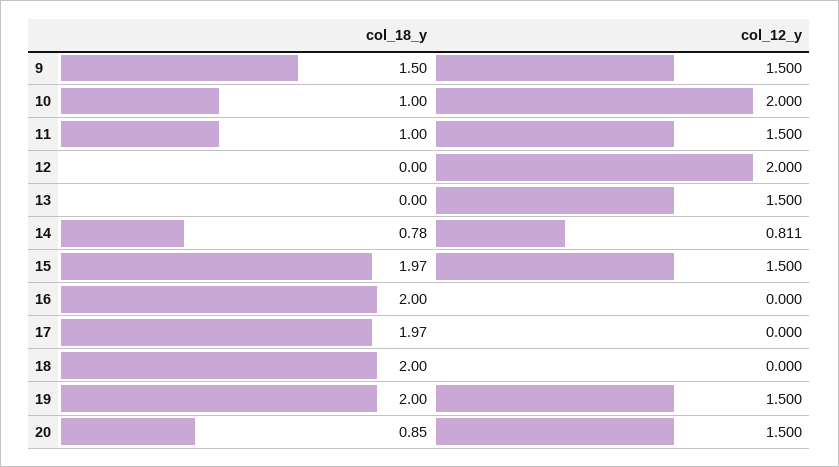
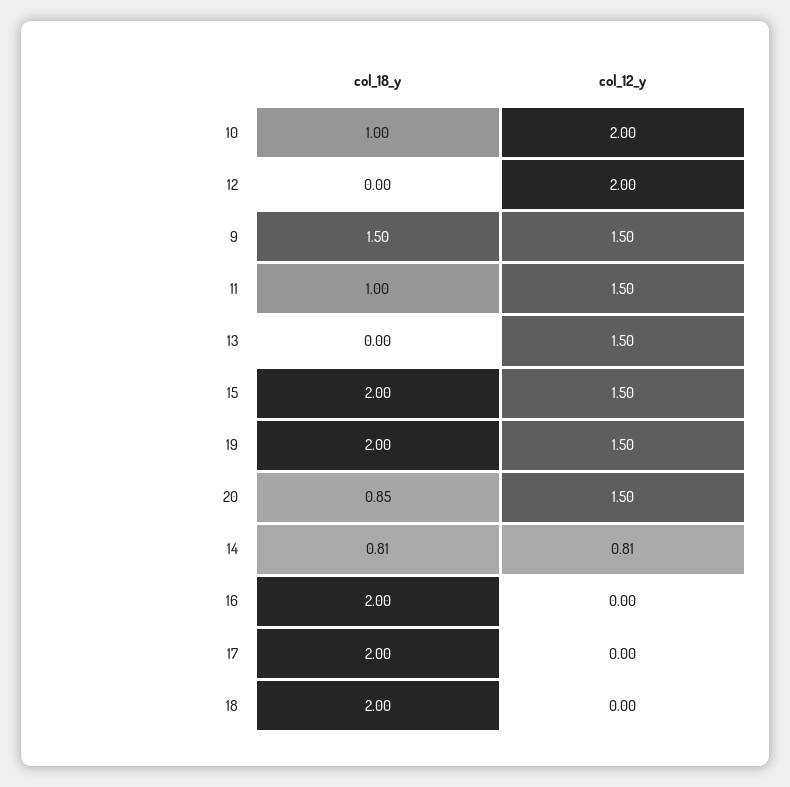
col_18_y, 14: 0.78 -> 0.81
col_18_y, 15: 1.97 -> 2
col_18_y, 17: 1.97 -> 2

